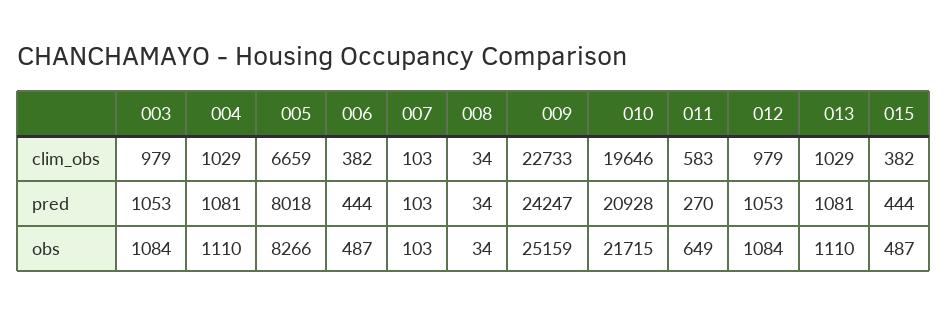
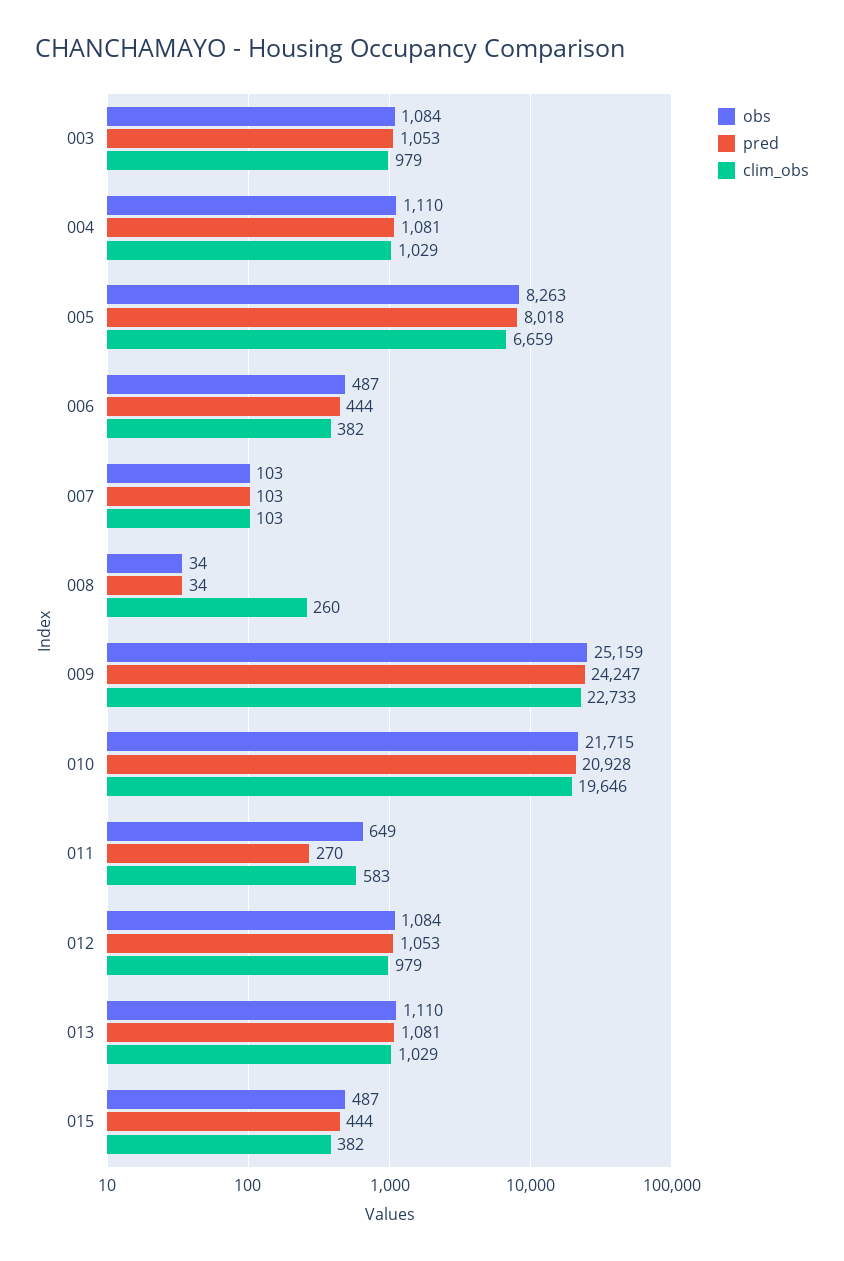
clim_obs, 008: 34 -> 260
obs, 005: 8266 -> 8263

